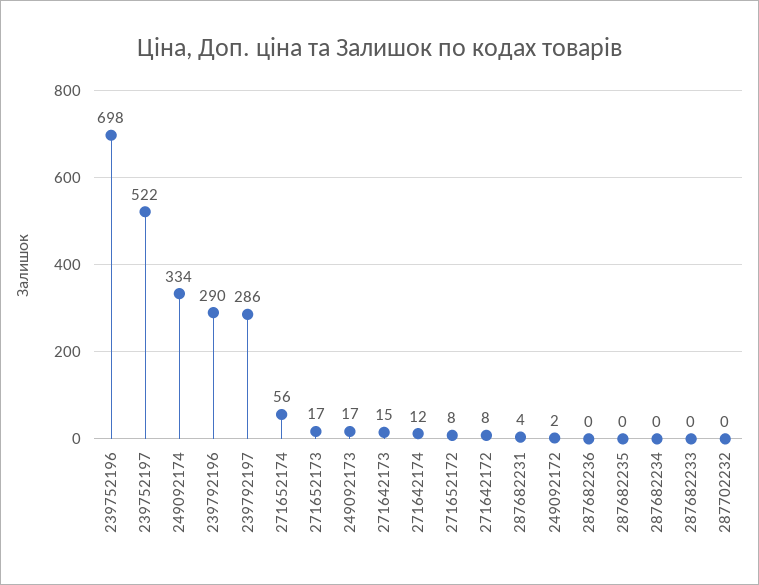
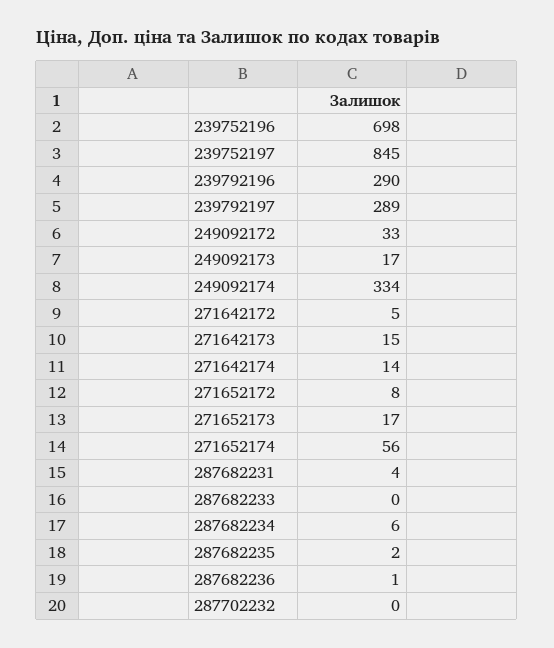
239752197: 522 -> 845
239792197: 286 -> 289
271642174: 12 -> 14
271642172: 8 -> 5
249092172: 2 -> 33
287682236: 0 -> 1
287682235: 0 -> 2
287682234: 0 -> 6

